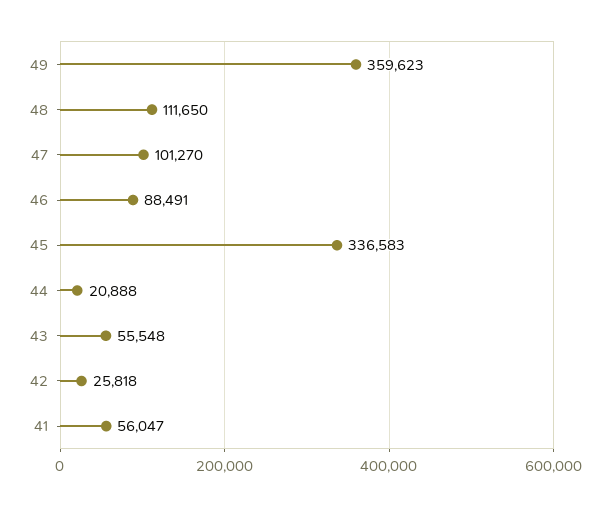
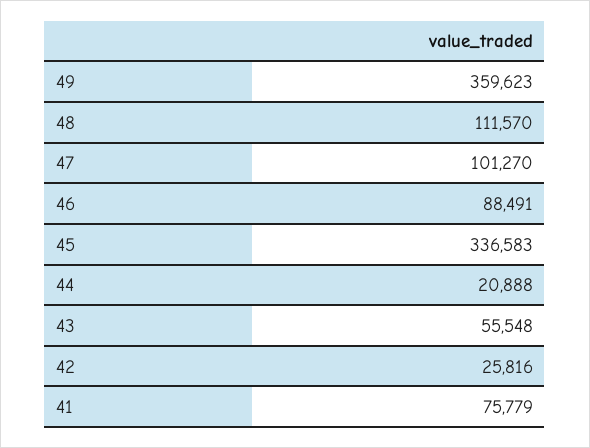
48: 111650 -> 111570
42: 25818 -> 25816
41: 56047 -> 75779

